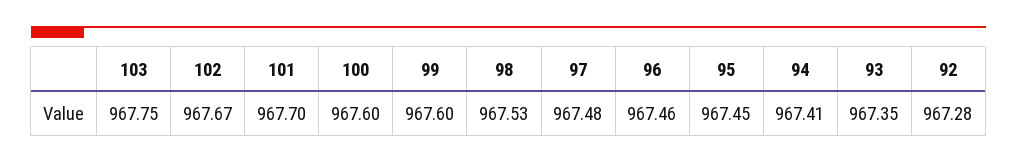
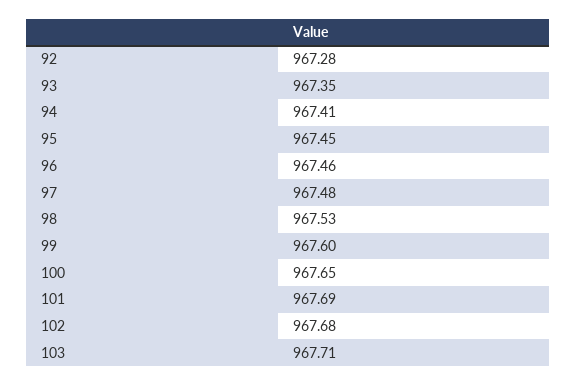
103: 967.75 -> 967.71
102: 967.67 -> 967.68
101: 967.7 -> 967.69
100: 967.6 -> 967.65

